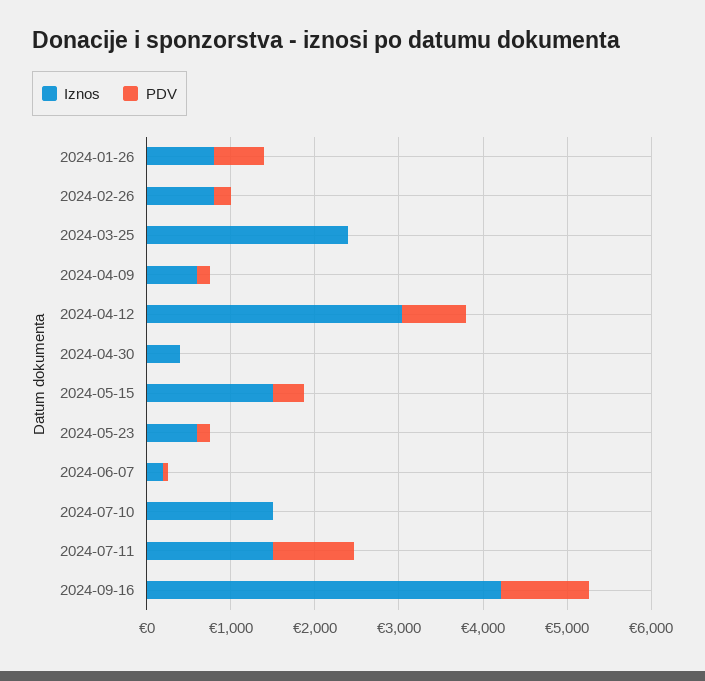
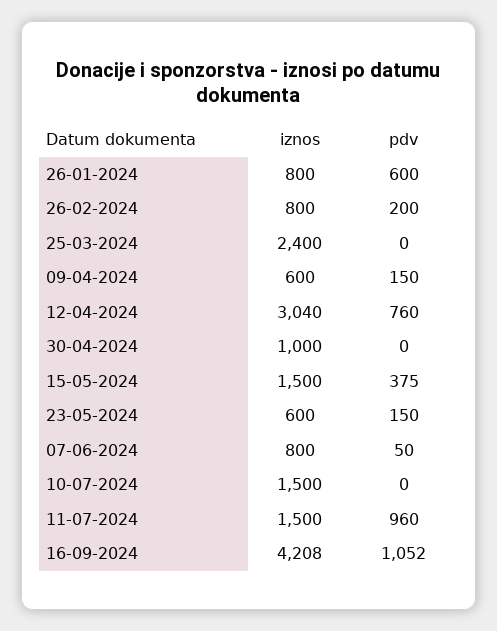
Iznos, 2024-04-30: 400 -> 1000
Iznos, 2024-06-07: 200 -> 800

